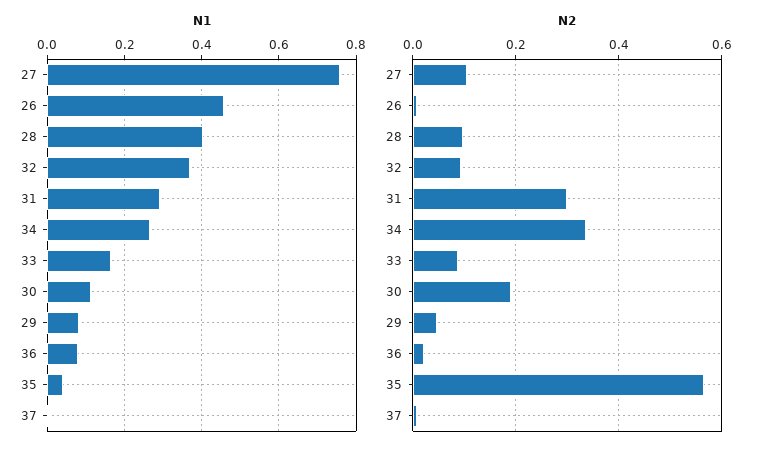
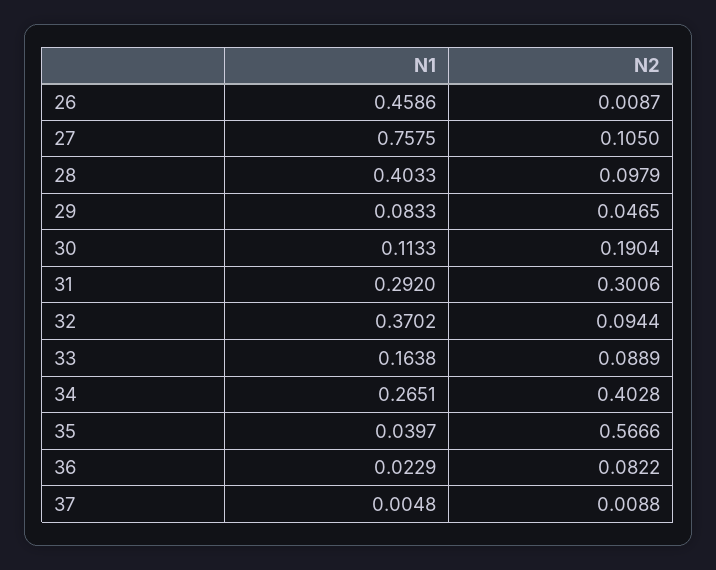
N1, 36: 0.08 -> 0.0229
N2, 34: 0.34 -> 0.4028
N2, 36: 0.02 -> 0.0822

